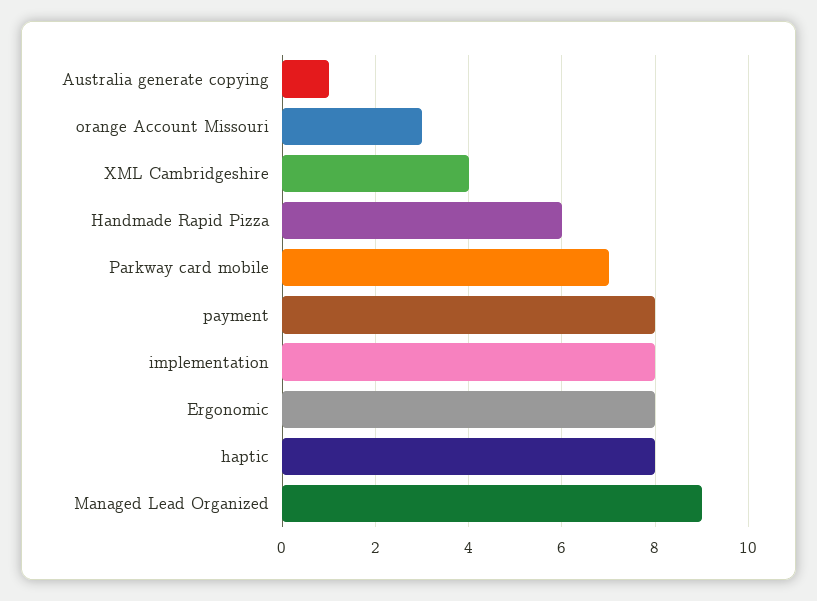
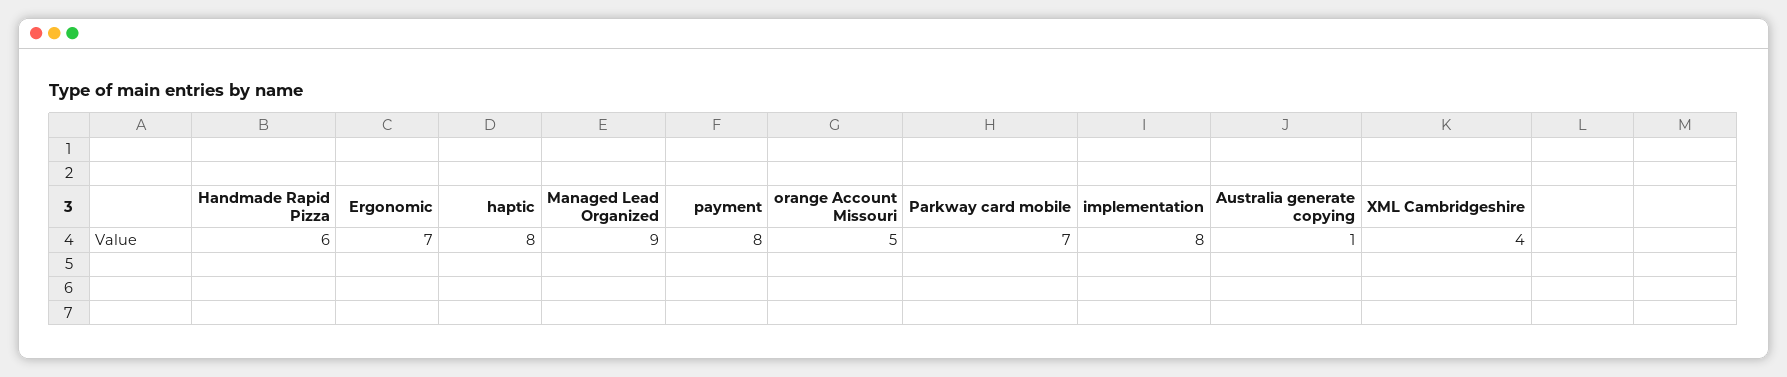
orange Account Missouri: 3 -> 5
Ergonomic: 8 -> 7

